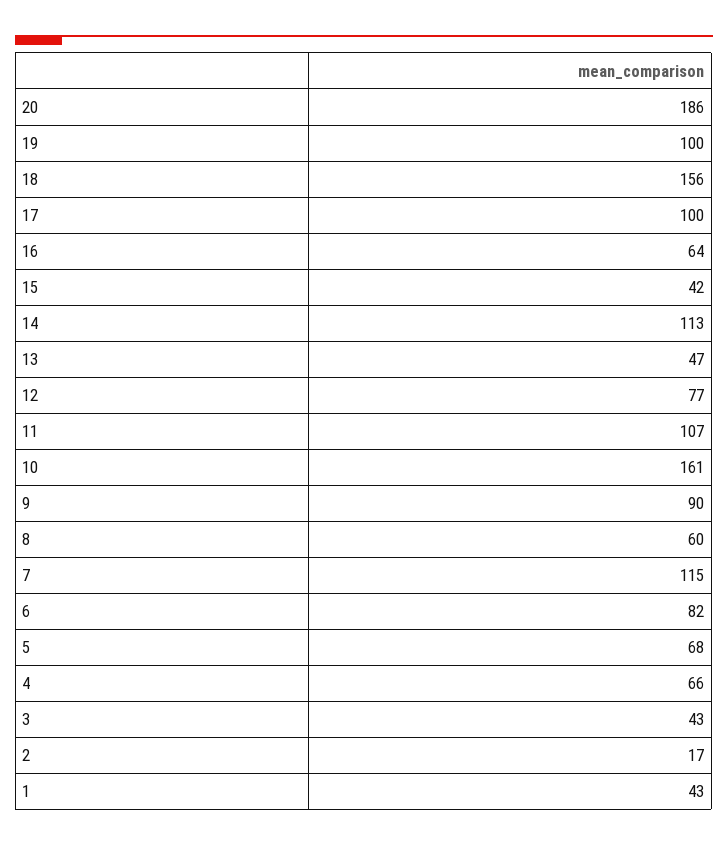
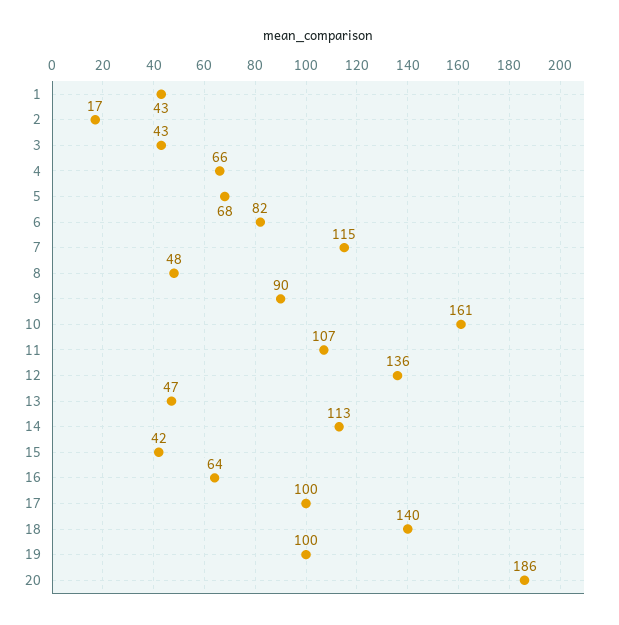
18: 156 -> 140
12: 77 -> 136
8: 60 -> 48

